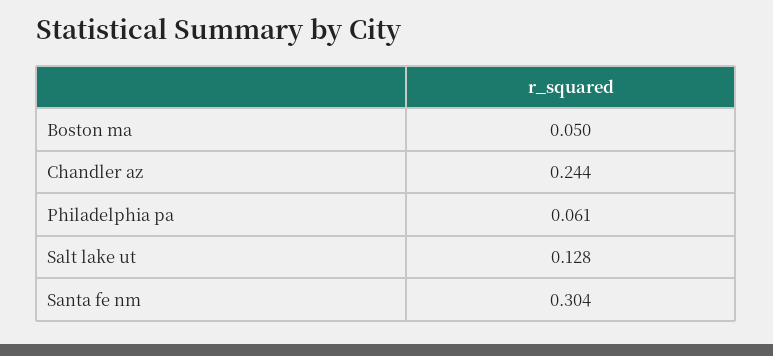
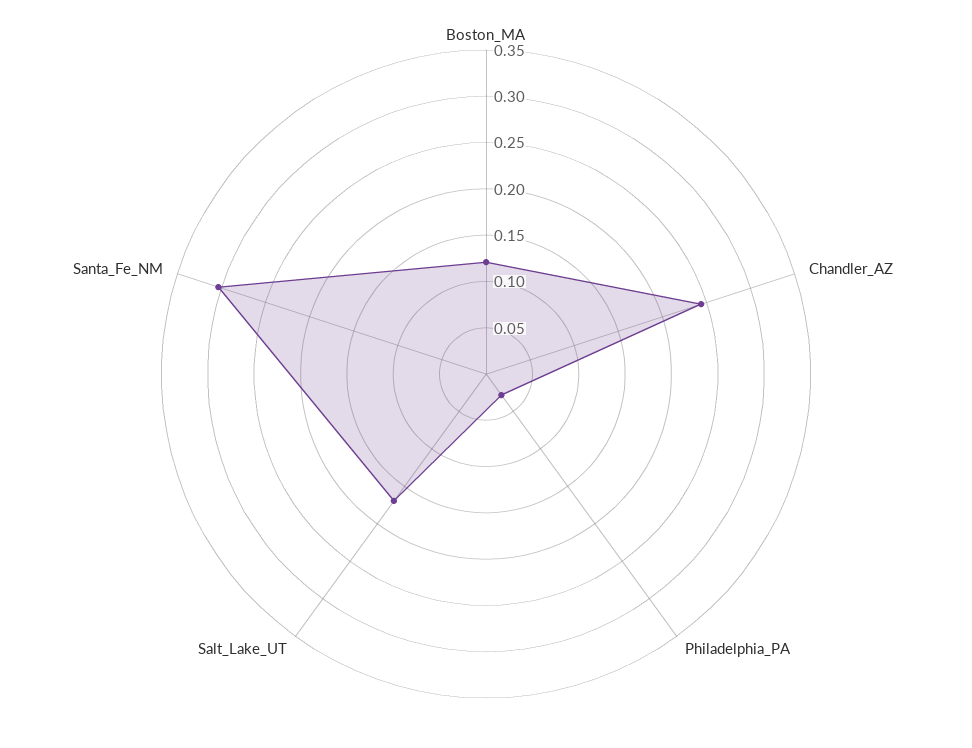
Boston ma: 0.05 -> 0.12
Philadelphia pa: 0.061 -> 0.03
Salt lake ut: 0.128 -> 0.17

